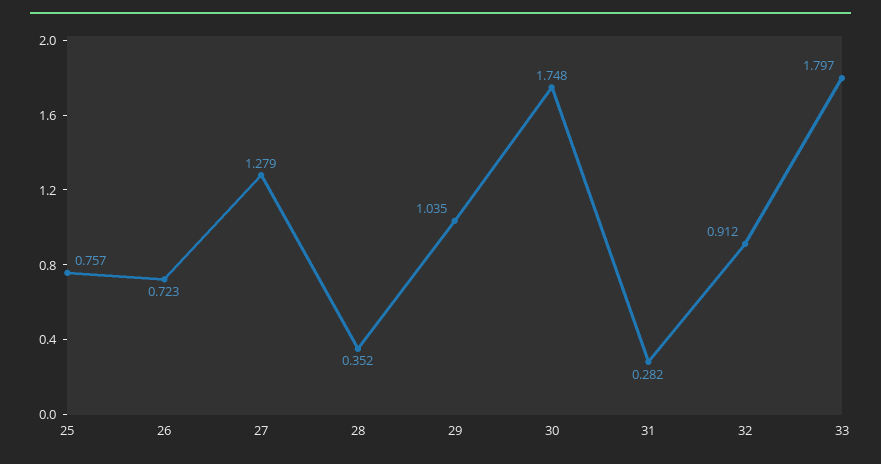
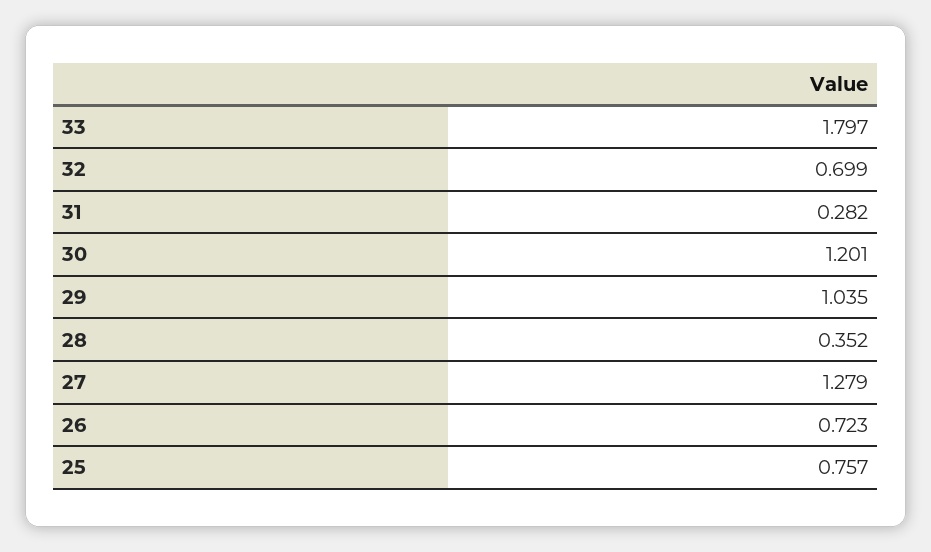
30: 1.748 -> 1.201
32: 0.912 -> 0.699

